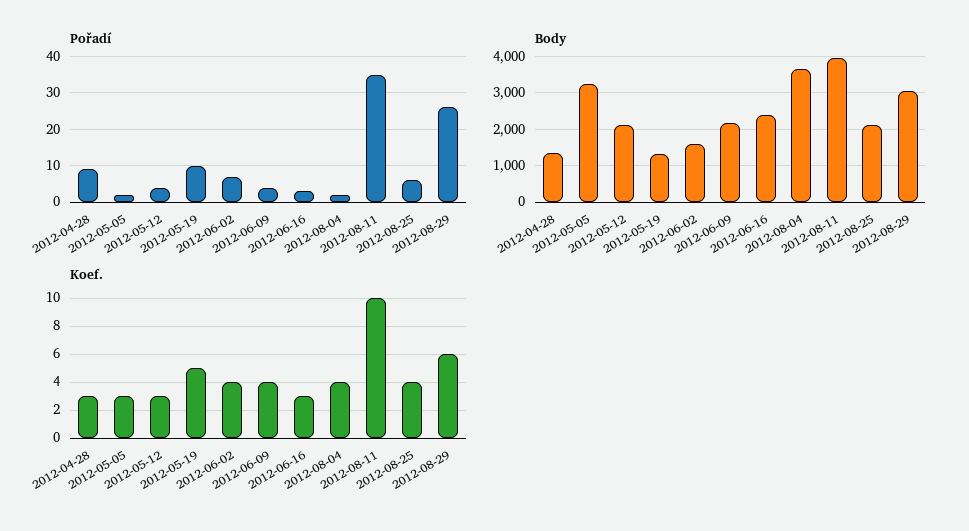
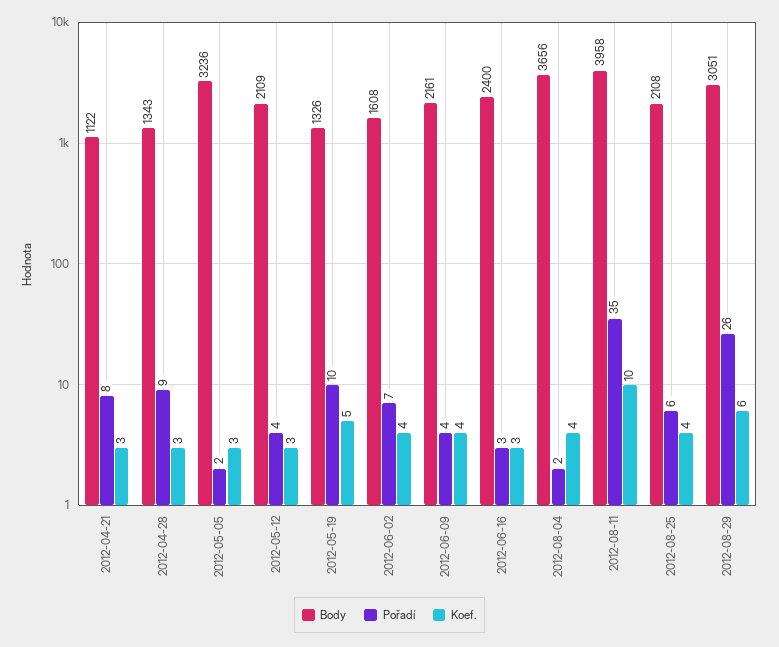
Body, 2012-04-21: none -> 1122
Pořadí, 2012-04-21: none -> 8
Koef., 2012-04-21: none -> 3

